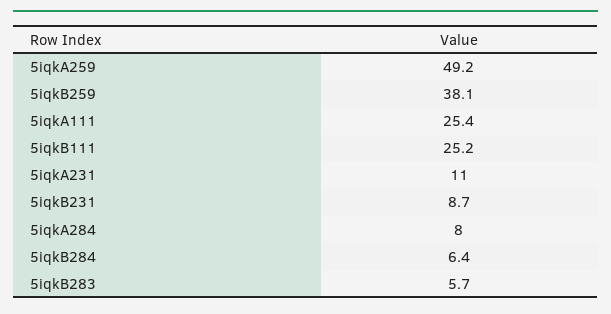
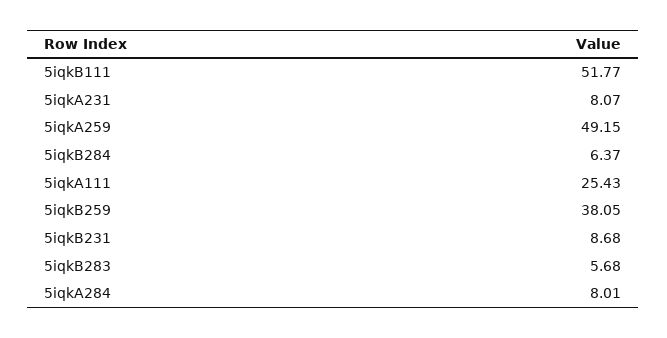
5iqkB111: 25.2 -> 51.77
5iqkA231: 11 -> 8.07

